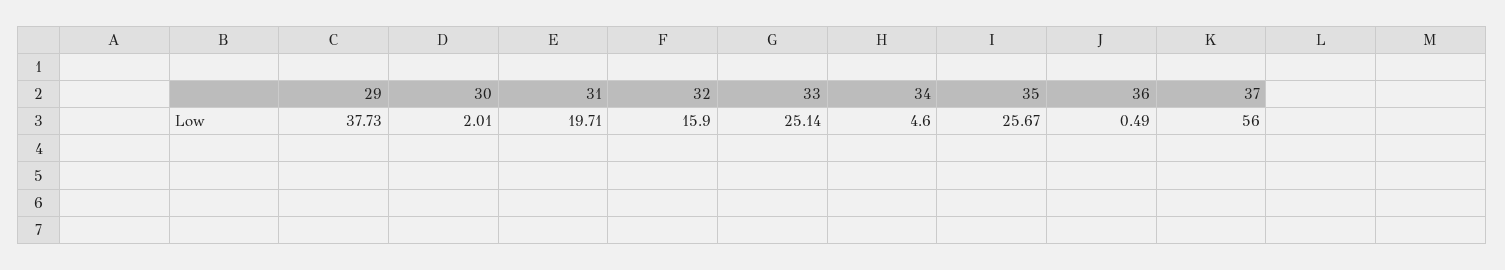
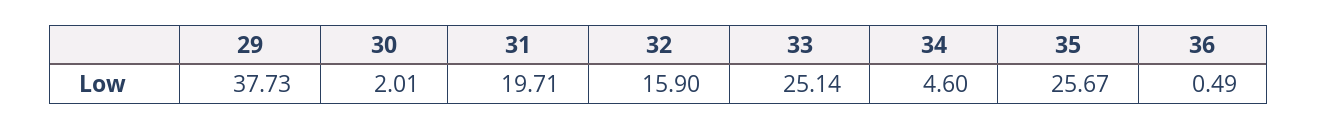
37: 56 -> none

